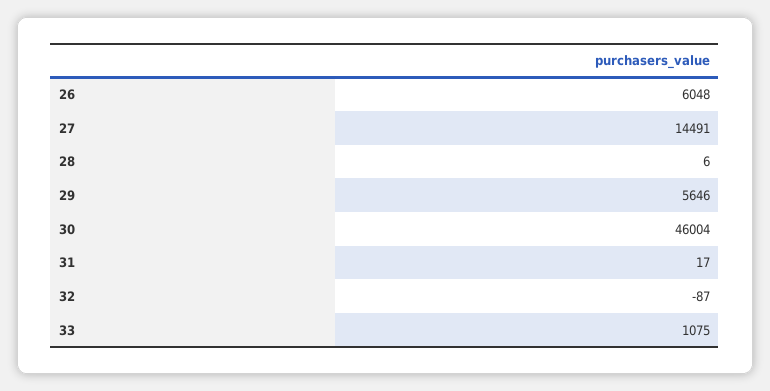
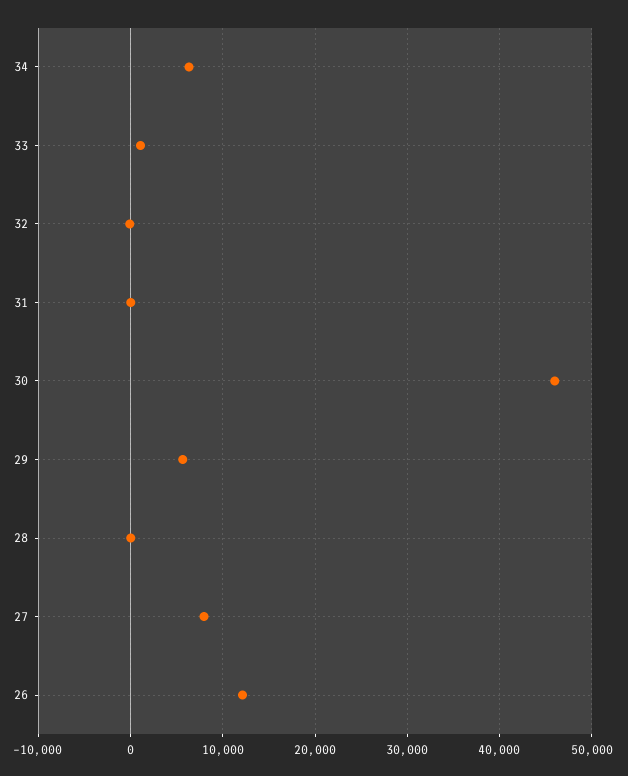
26: 6048 -> 12000
27: 14491 -> 8000
34: none -> 6000

